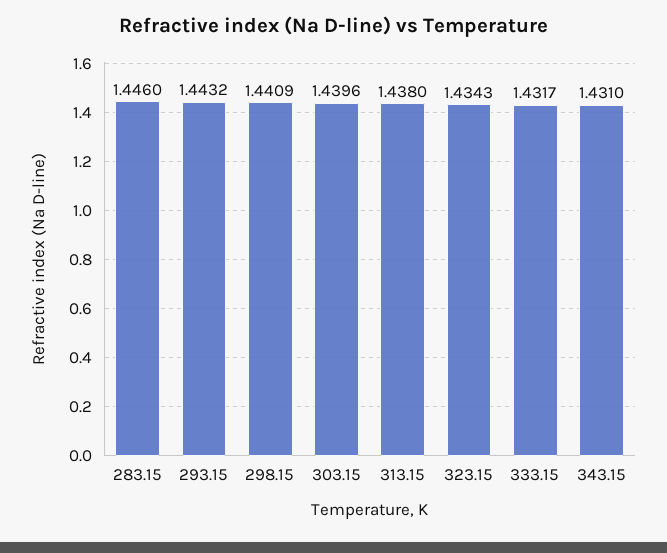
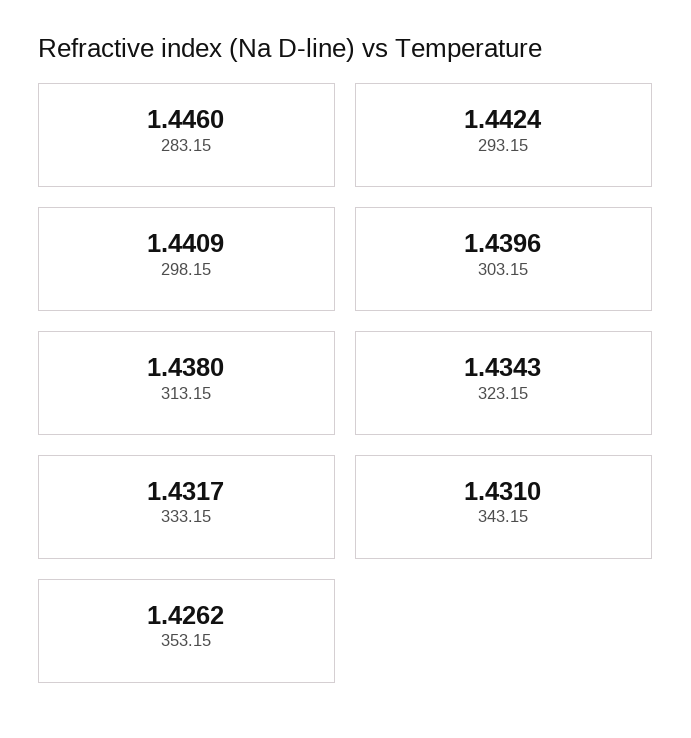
293.15: 1.4432 -> 1.4424
353.15: none -> 1.4262

